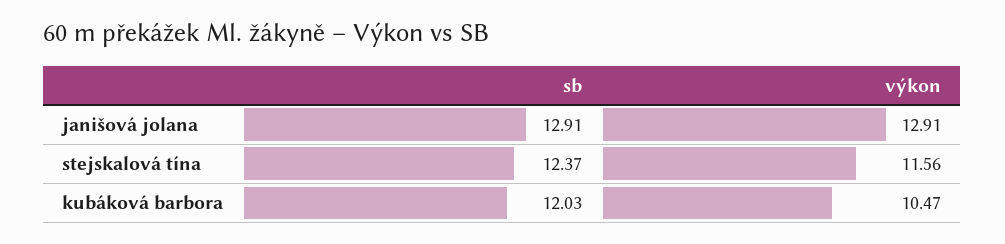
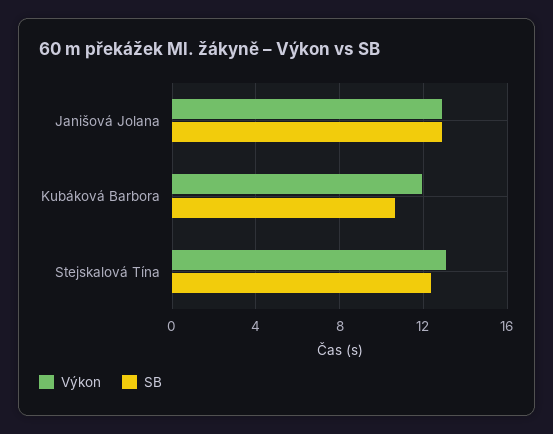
výkon, stejskalová tína: 11.56 -> 13
sb, kubáková barbora: 12.03 -> 10.5
výkon, kubáková barbora: 10.47 -> 12

